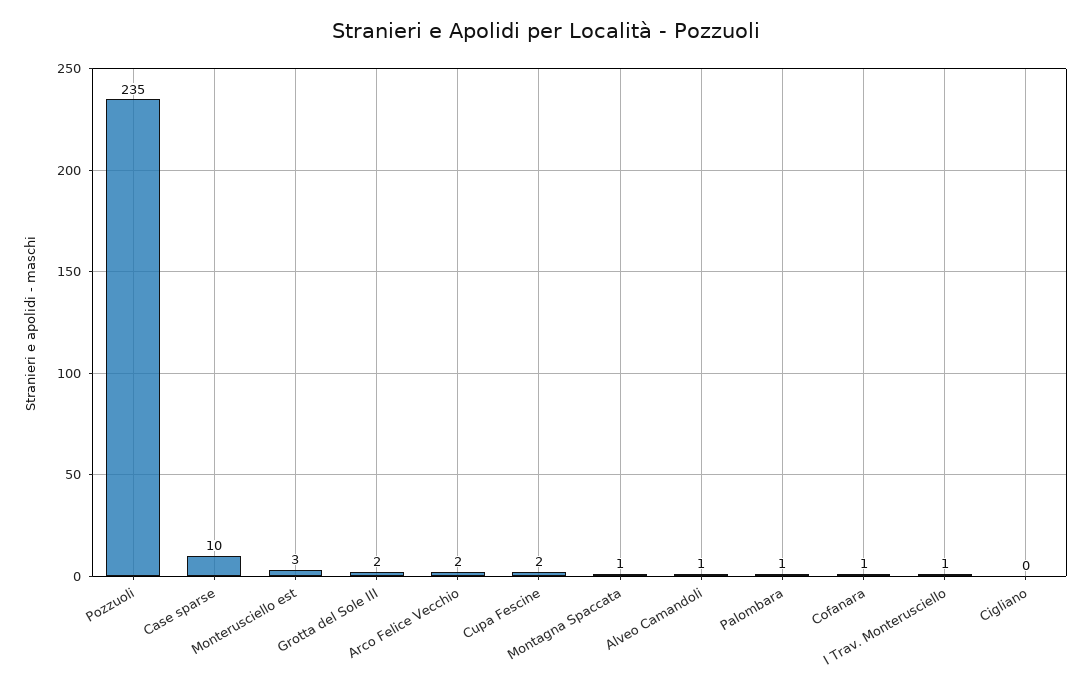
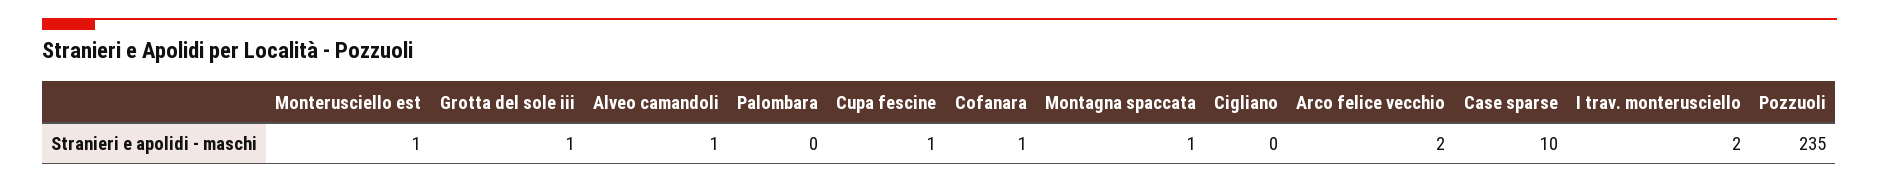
Monterusciello est: 3 -> 1
Grotta del Sole III: 2 -> 1
Cupa Fescine: 2 -> 1
Palombara: 1 -> 0
I Trav. Monterusciello: 1 -> 2

